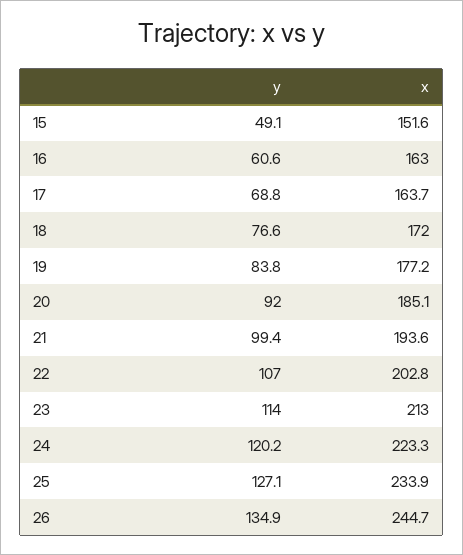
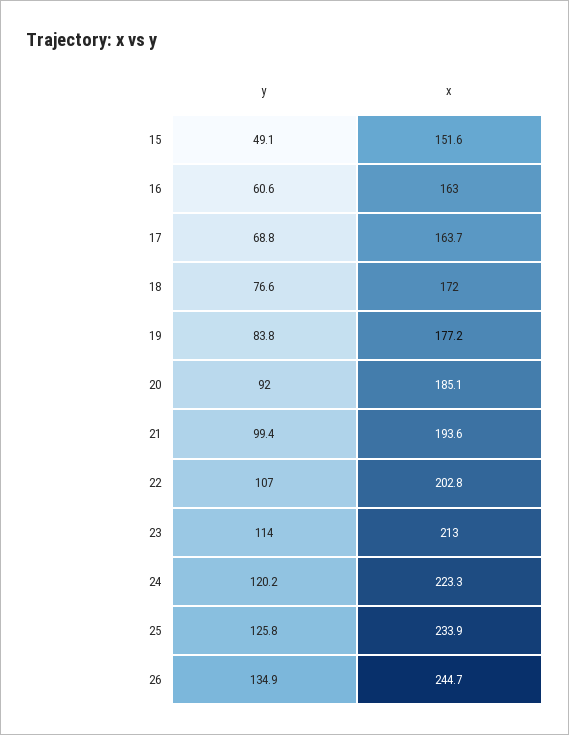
y, 25: 127.1 -> 125.8

